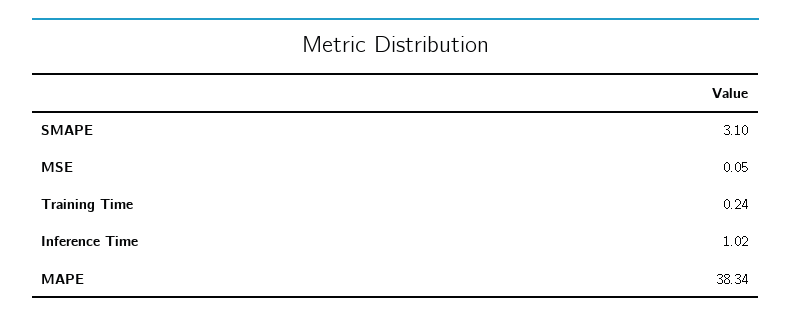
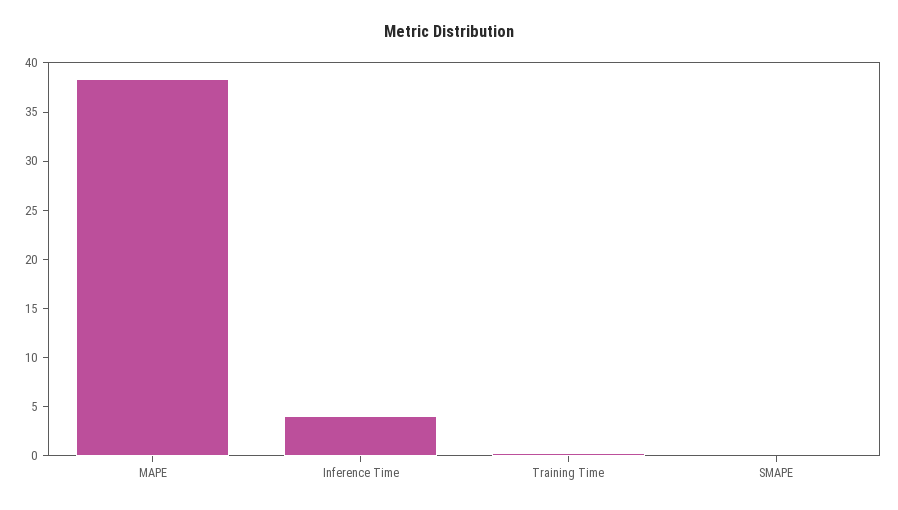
SMAPE: 3.1 -> 0
MSE: 0.05 -> none
Inference Time: 1.02 -> 4

